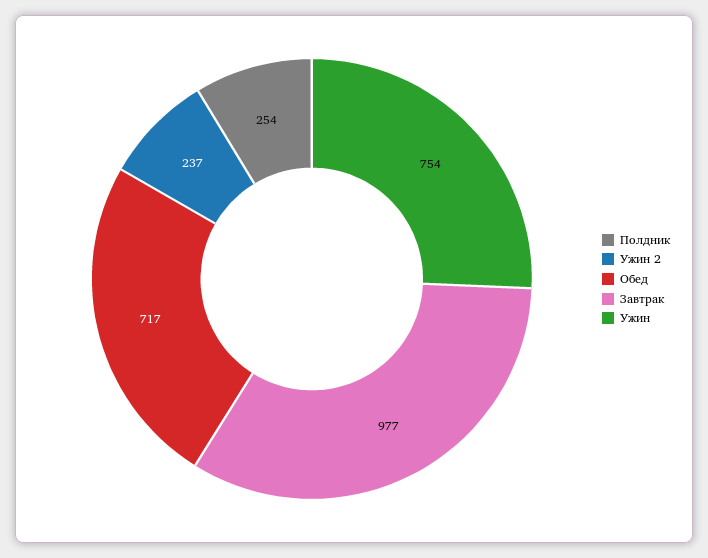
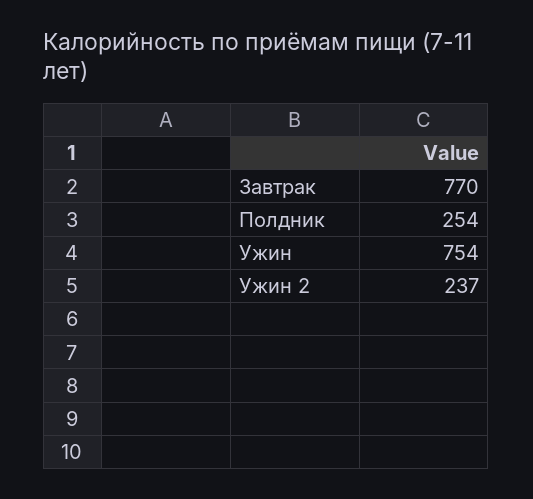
Обед: 717 -> none
Завтрак: 977 -> 770

